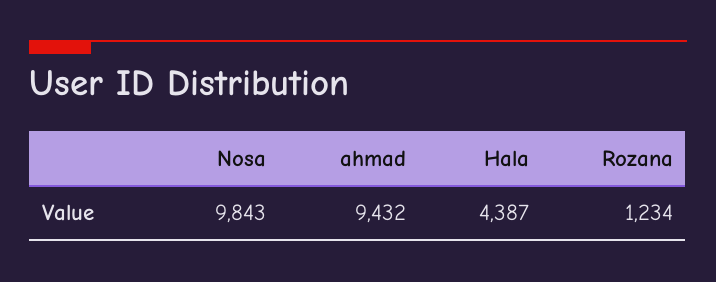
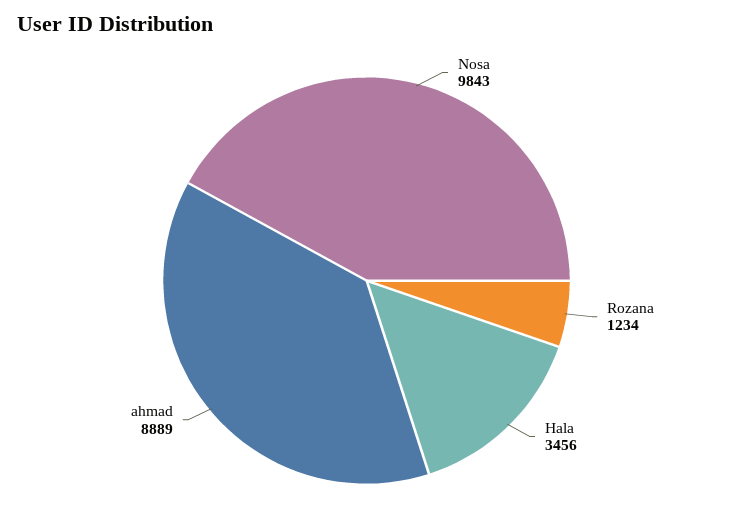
ahmad: 9432 -> 8889
Hala: 4387 -> 3456

